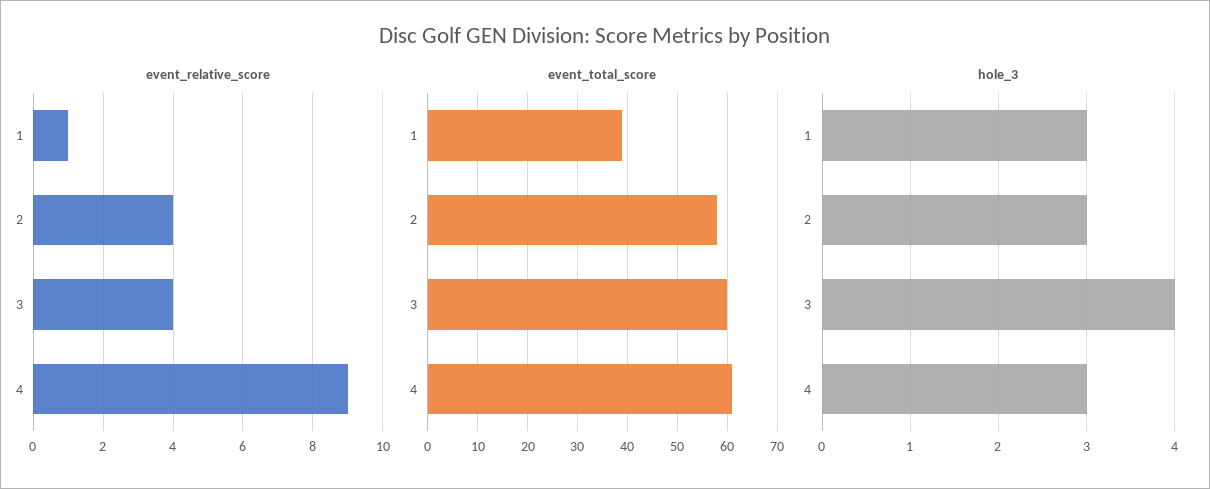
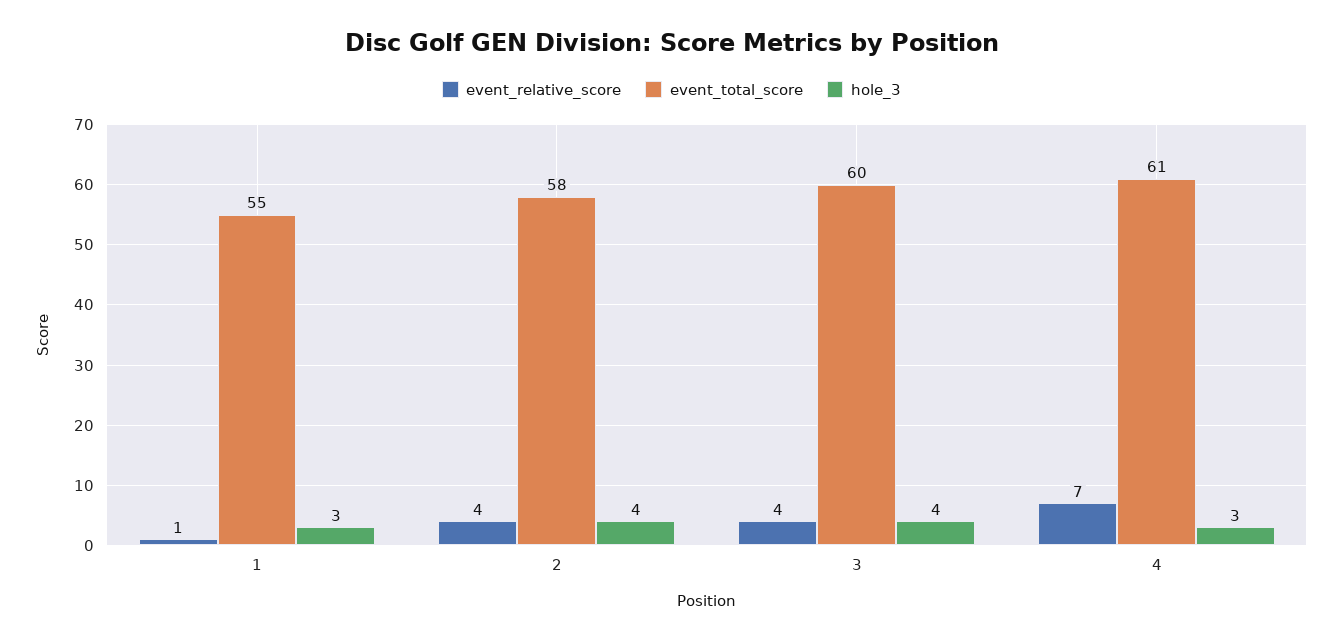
event_relative_score, 4: 9 -> 7
event_total_score, 1: 40 -> 55
hole_3, 2: 3 -> 4

